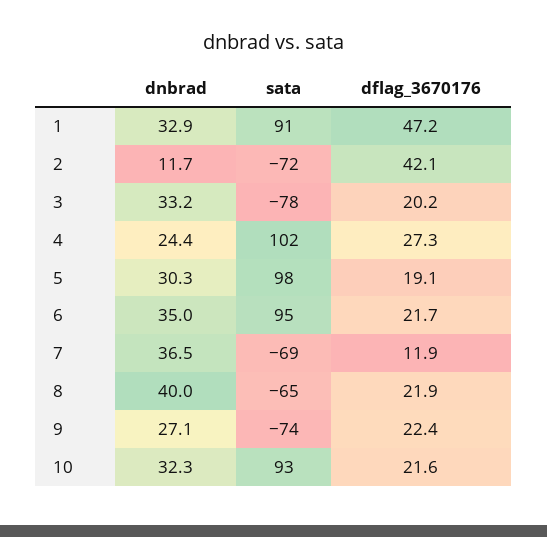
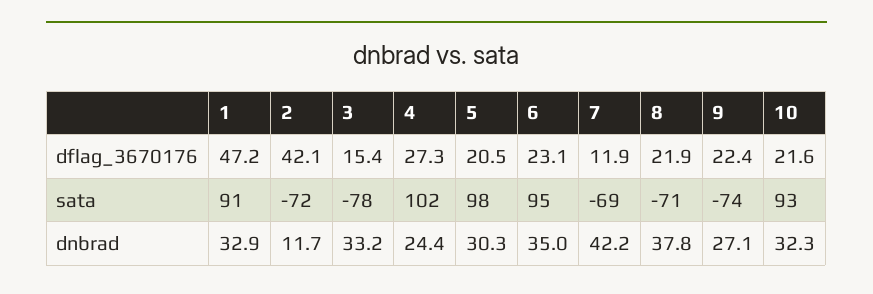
dflag_3670176, 3: 20.2 -> 15.4
dflag_3670176, 5: 19.1 -> 20.5
dflag_3670176, 6: 21.7 -> 23.1
dnbrad, 7: 36.5 -> 42.2
dnbrad, 8: 40 -> 37.8
sata, 8: -65 -> -71

